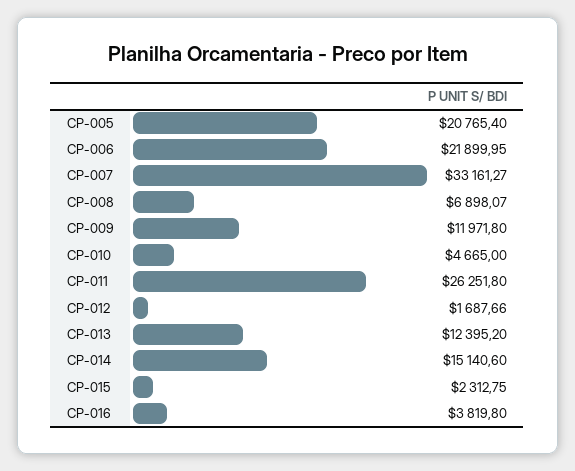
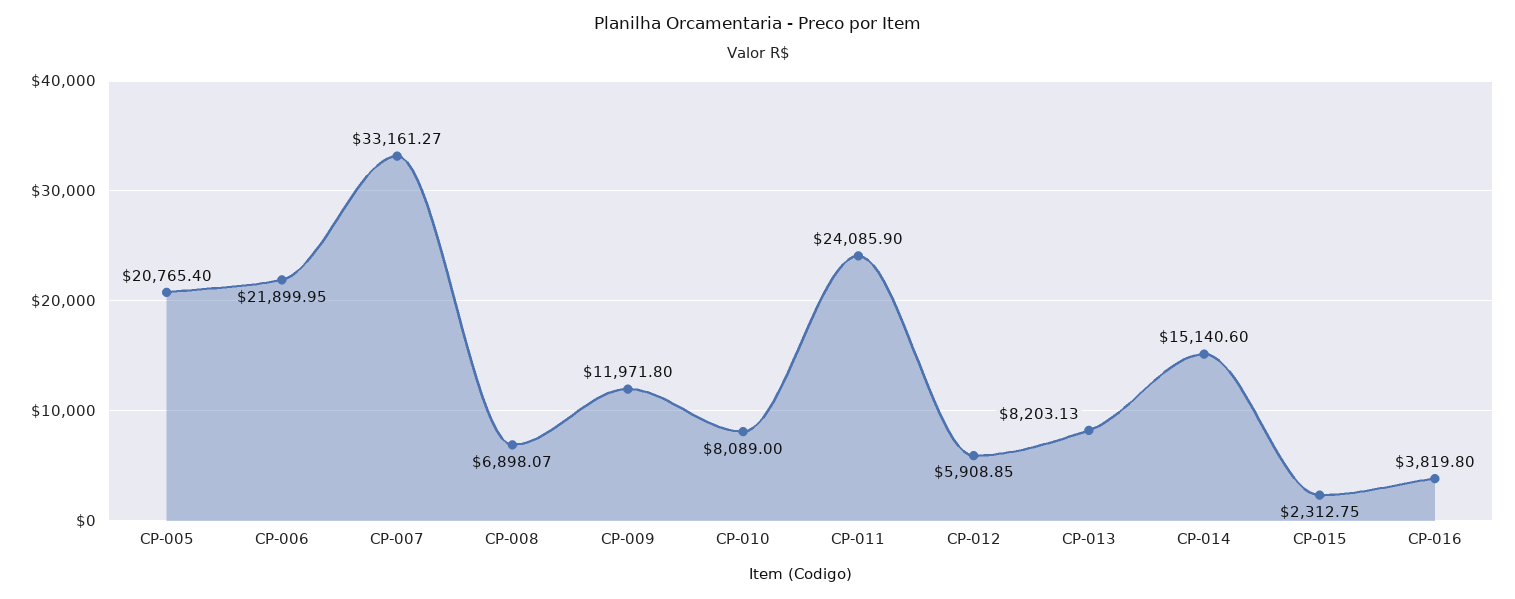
CP-010: 4665 -> 8089
CP-011: 26251.8 -> 24085.9
CP-012: 1687.66 -> 5908.85
CP-013: 12395.2 -> 8203.13

